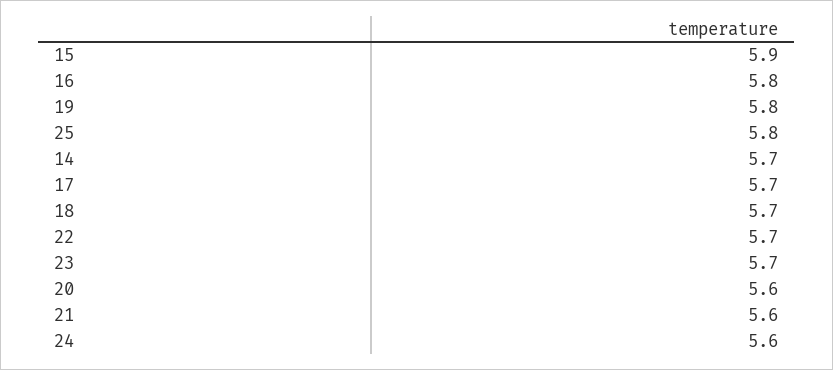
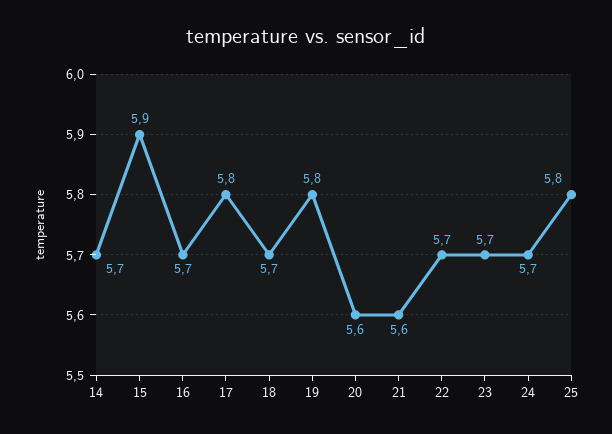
16: 5.8 -> 5.7
17: 5.7 -> 5.8
24: 5.6 -> 5.7

